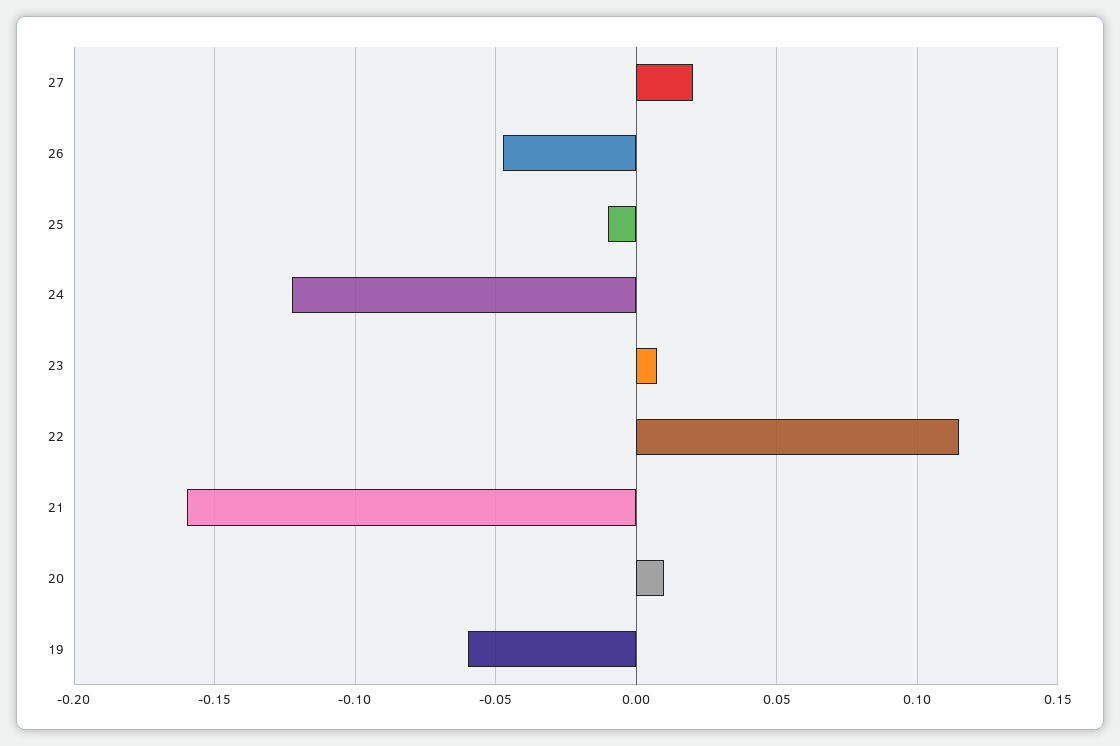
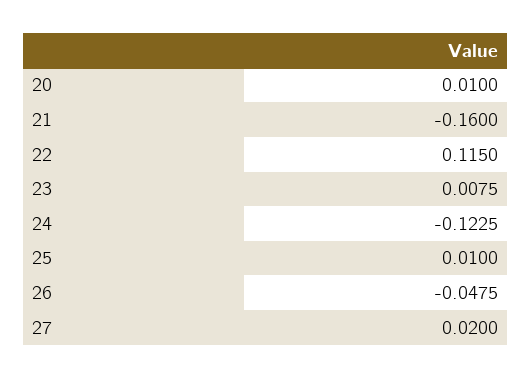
25: -0.01 -> 0.01
19: -0.06 -> none

